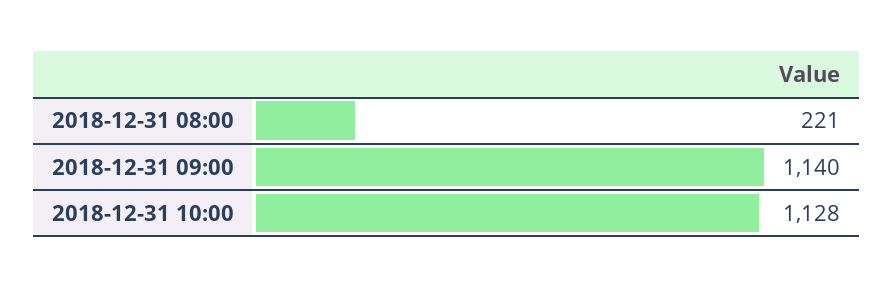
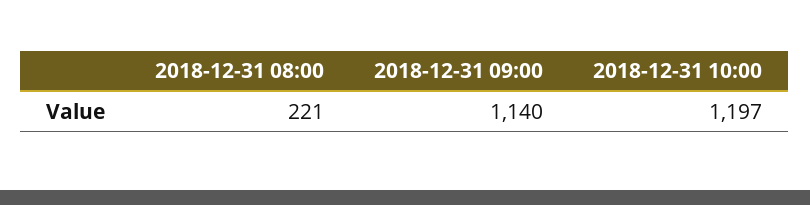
2018-12-31 10:00: 1128 -> 1197

